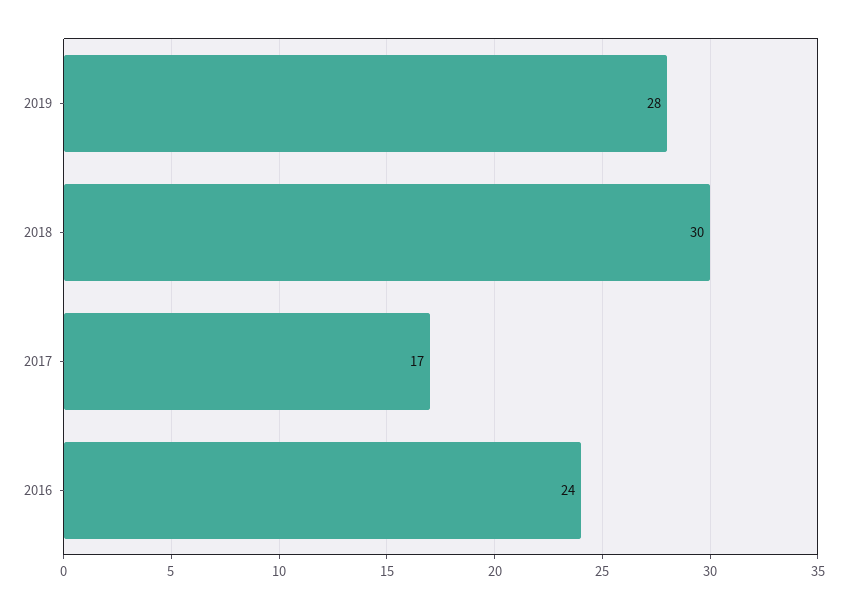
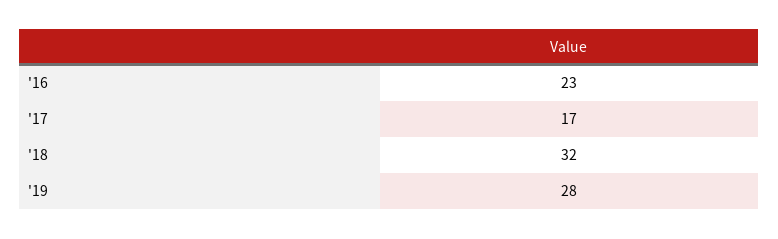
2018: 30 -> 32
2016: 24 -> 23

